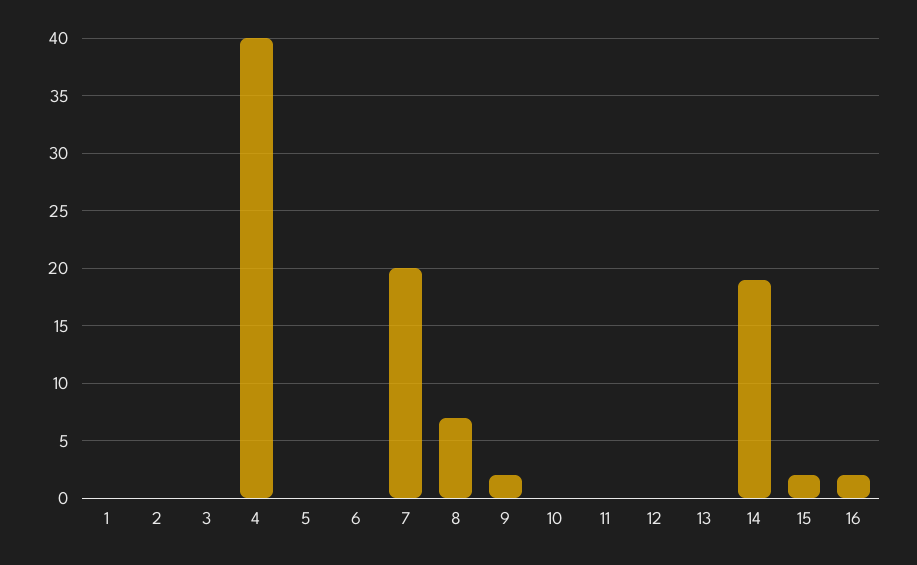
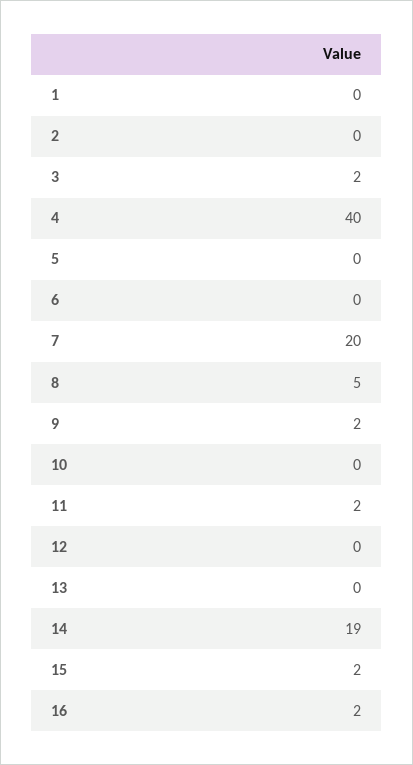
3: 0 -> 2
8: 7 -> 5
11: 0 -> 2

